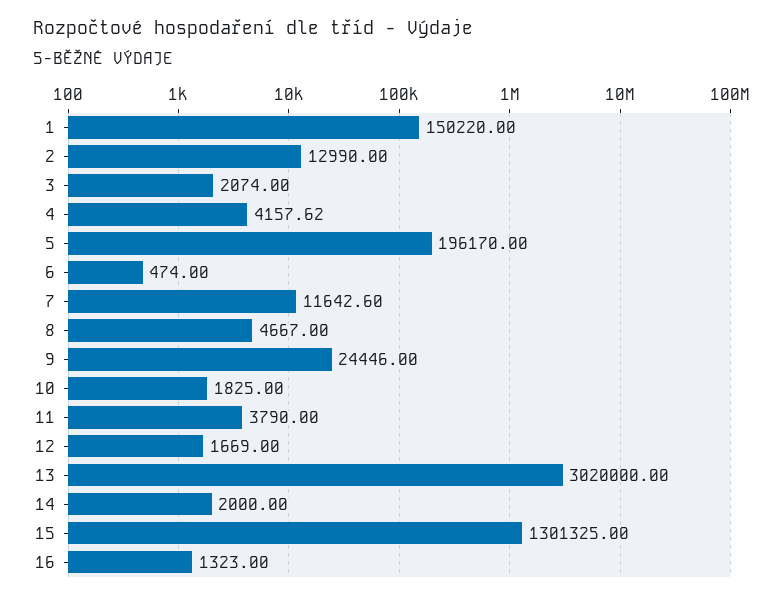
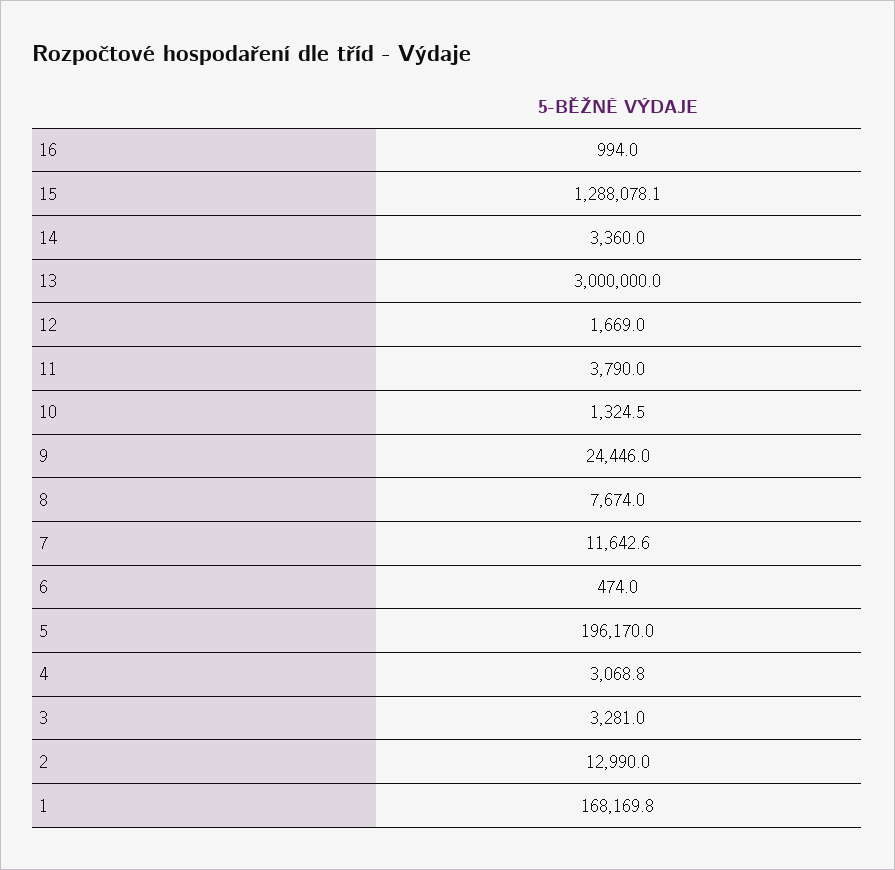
1: 150220 -> 168169.8
3: 2074 -> 3281
4: 4157.62 -> 3068.8
8: 4667 -> 7674
10: 1825 -> 1324.5
13: 3020000 -> 3000000
14: 2000 -> 3360
15: 1301325 -> 1288078.1
16: 1323 -> 994

